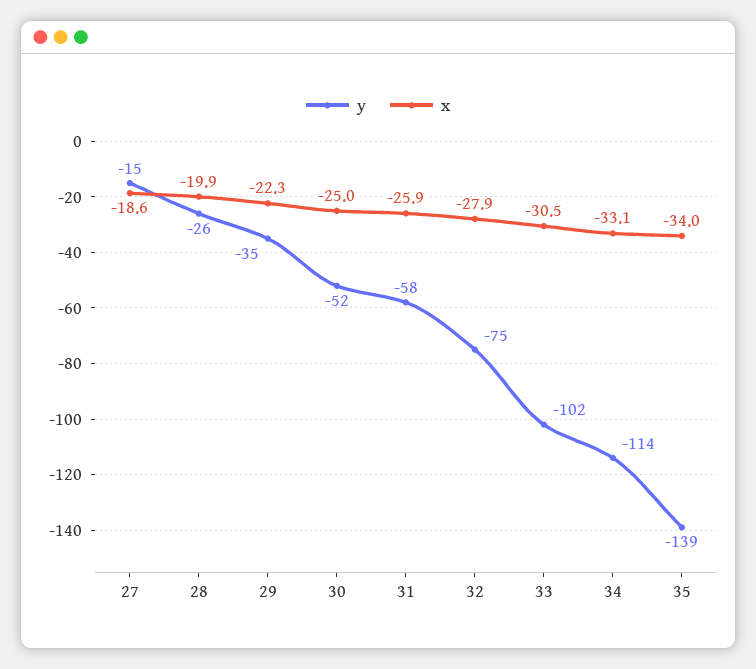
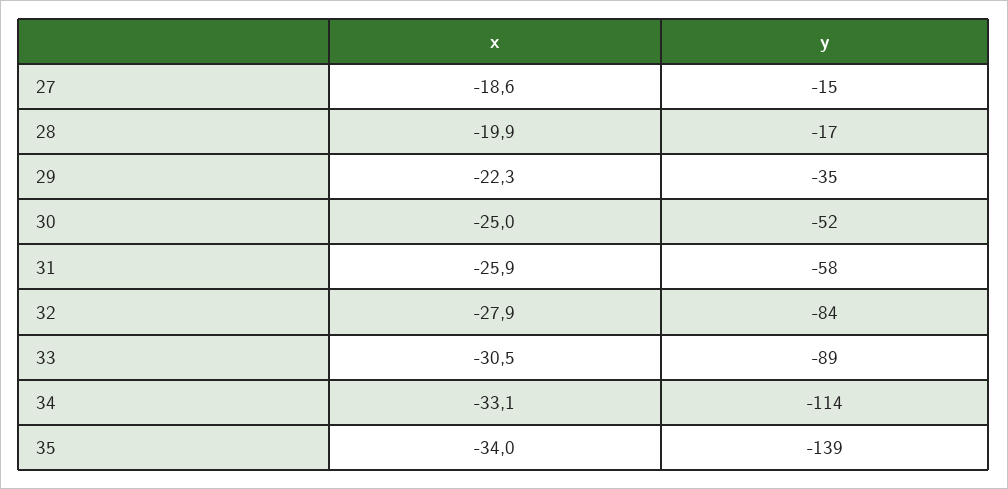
y, 28: -26 -> -17
y, 32: -75 -> -84
y, 33: -102 -> -89

